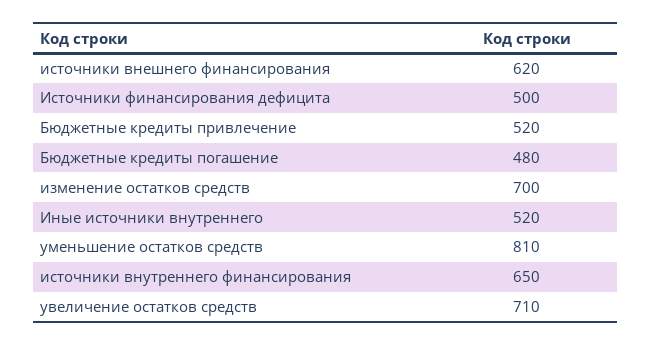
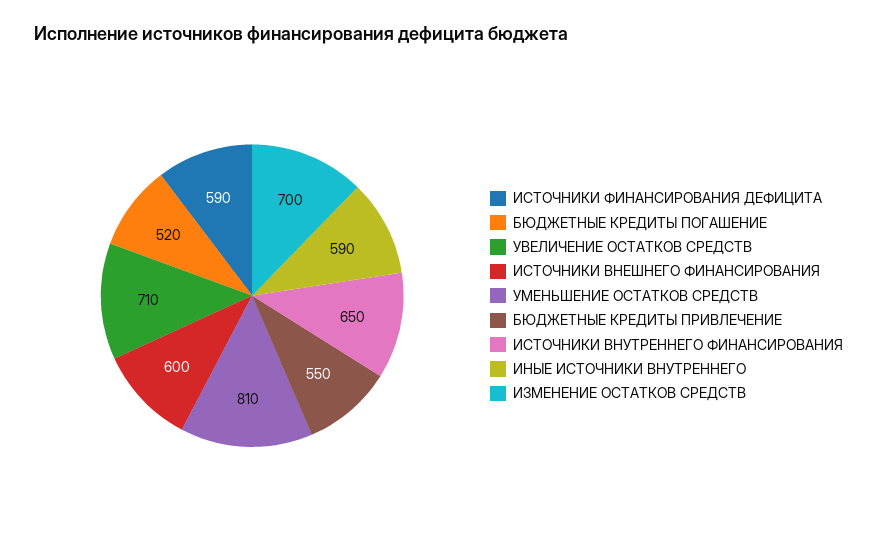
источники внешнего финансирования: 620 -> 600
Источники финансирования дефицита: 500 -> 590
Бюджетные кредиты привлечение: 520 -> 550
Бюджетные кредиты погашение: 480 -> 520
Иные источники внутреннего: 520 -> 590

